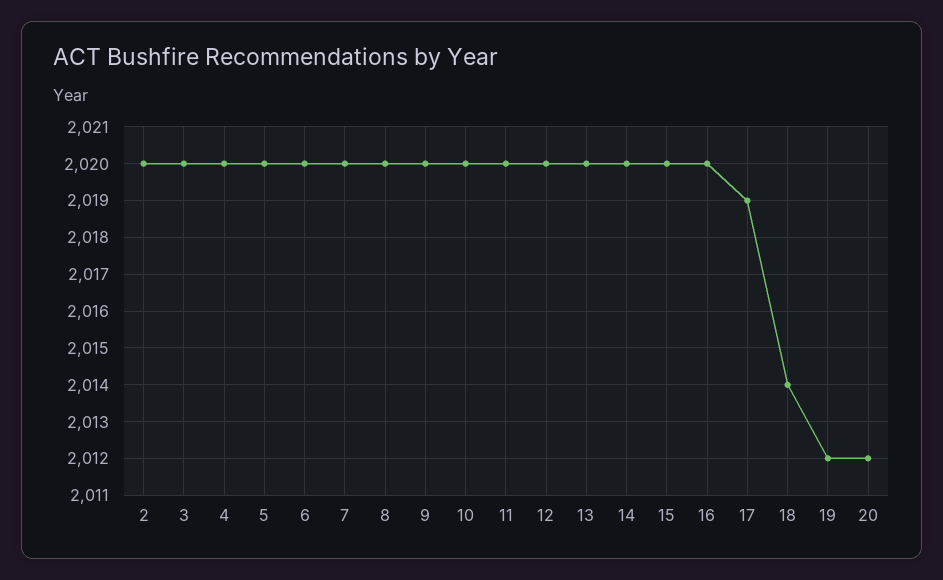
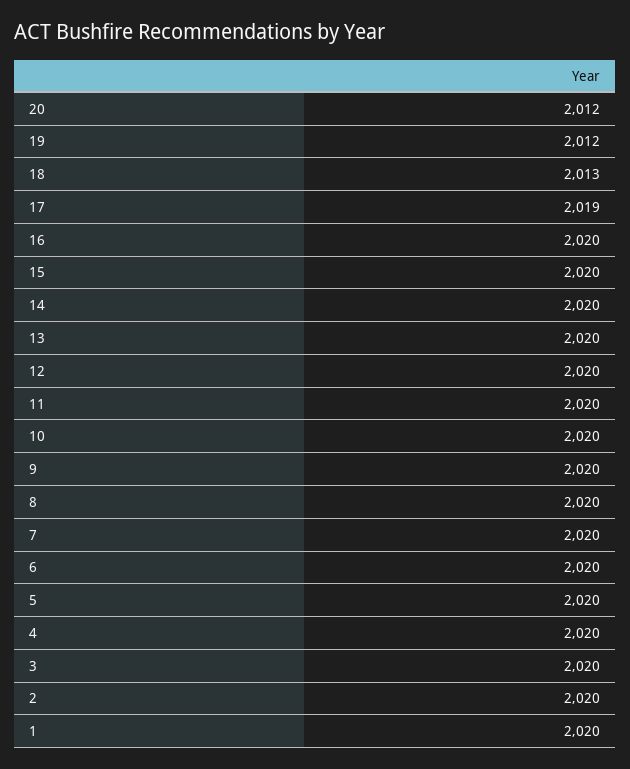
18: 2014 -> 2013
1: none -> 2020

